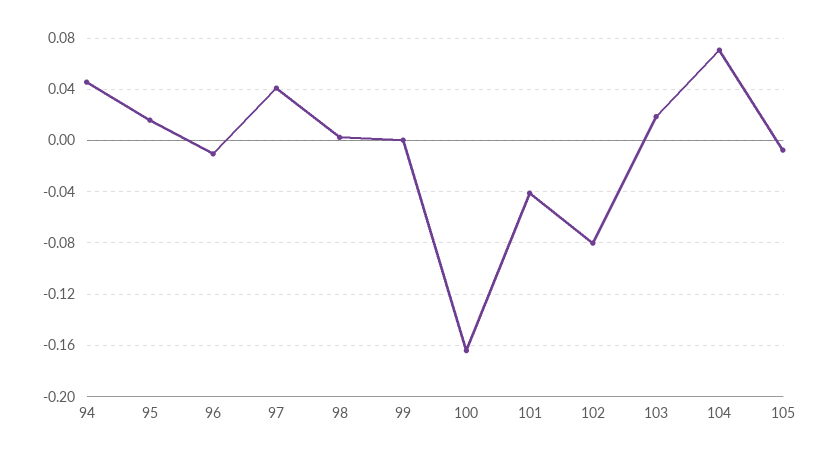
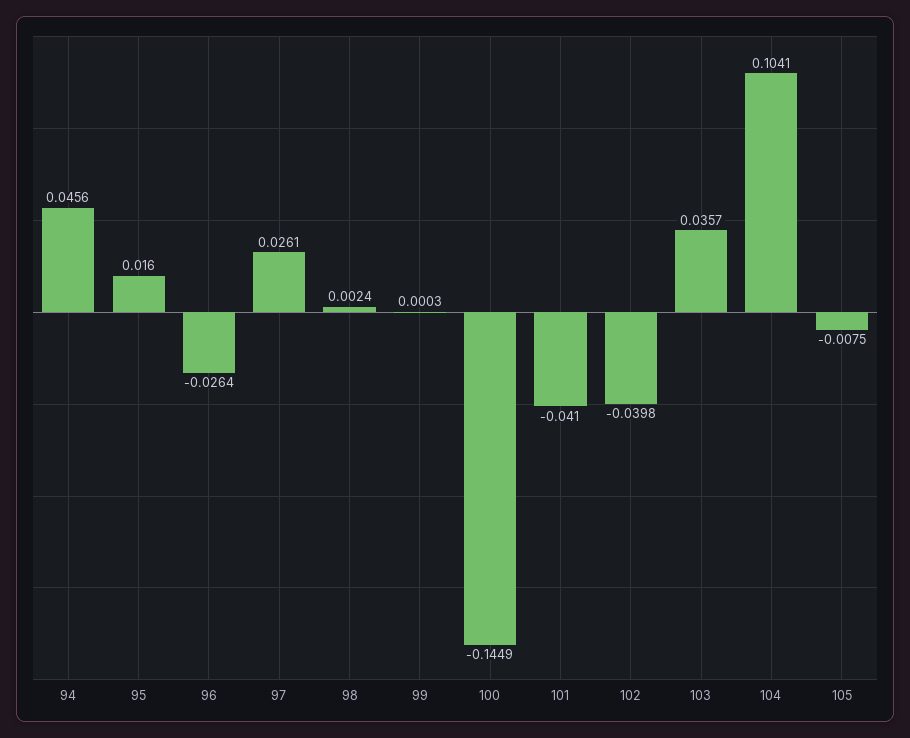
96: -0.01 -> -0.0264
97: 0.04 -> 0.0261
100: -0.165 -> -0.1449
102: -0.08 -> -0.0398
103: 0.02 -> 0.0357
104: 0.07 -> 0.1041

